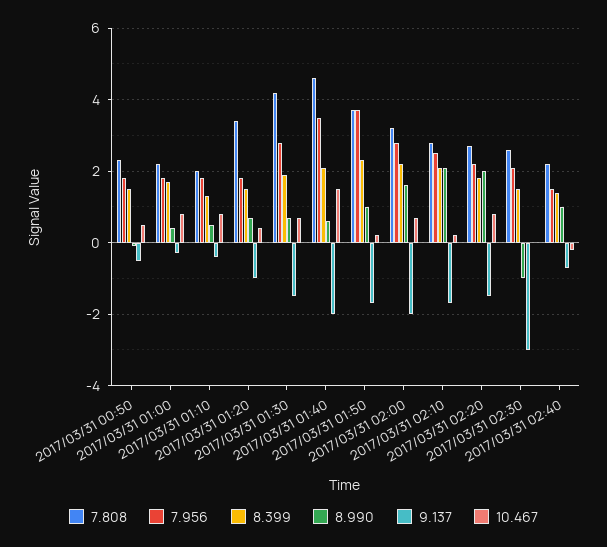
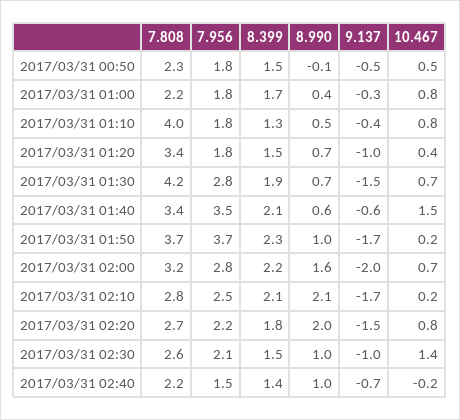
7.808, 2017/03/31 01:10: 2 -> 4
7.808, 2017/03/31 01:40: 4.5 -> 3.4
9.137, 2017/03/31 01:40: -2 -> -0.6
8.990, 2017/03/31 02:30: -1 -> 1
9.137, 2017/03/31 02:30: -3 -> -1
10.467, 2017/03/31 02:30: 0 -> 1.4

